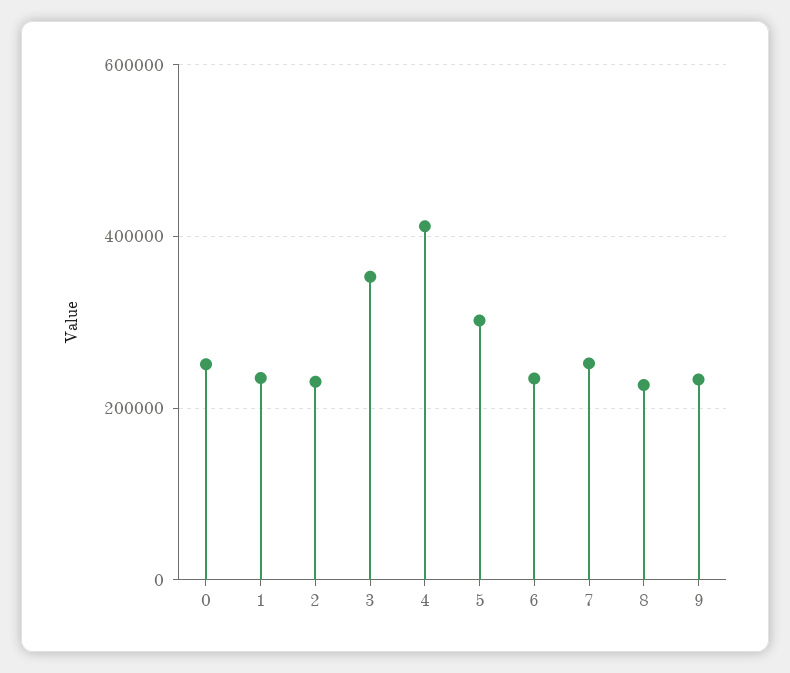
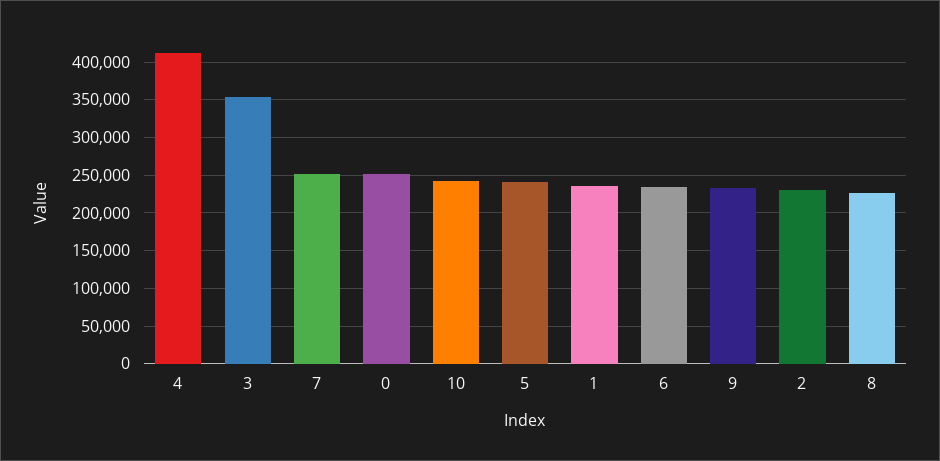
5: 300000 -> 240000
10: none -> 240000

